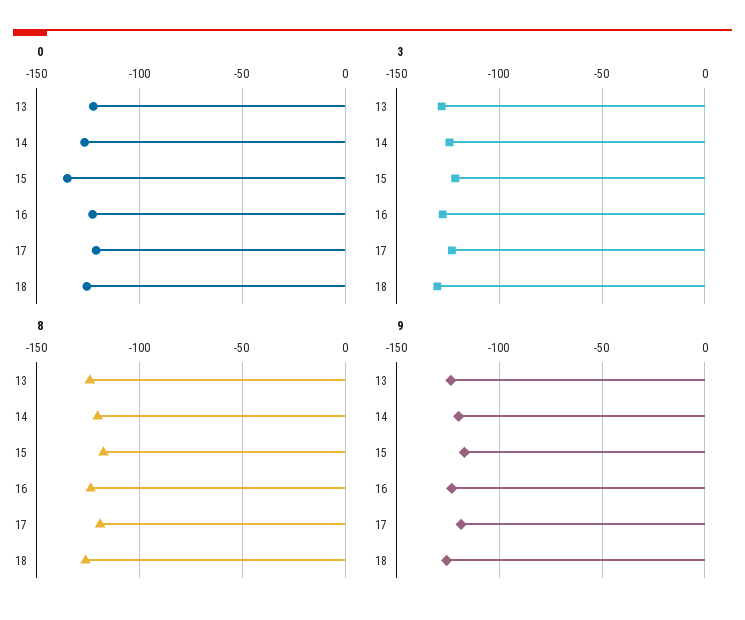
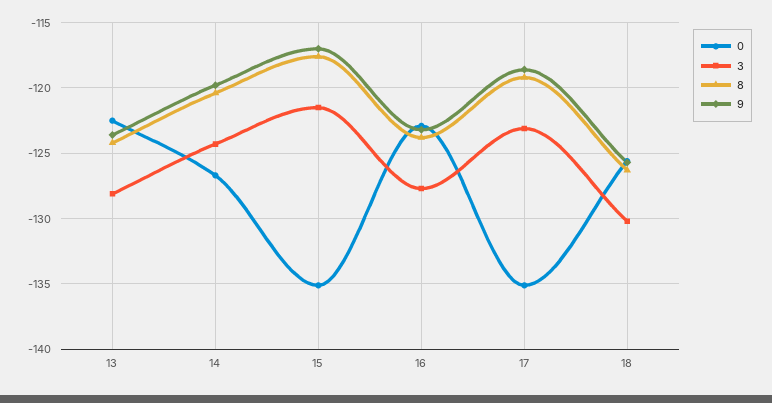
0, 17: -120 -> -135

